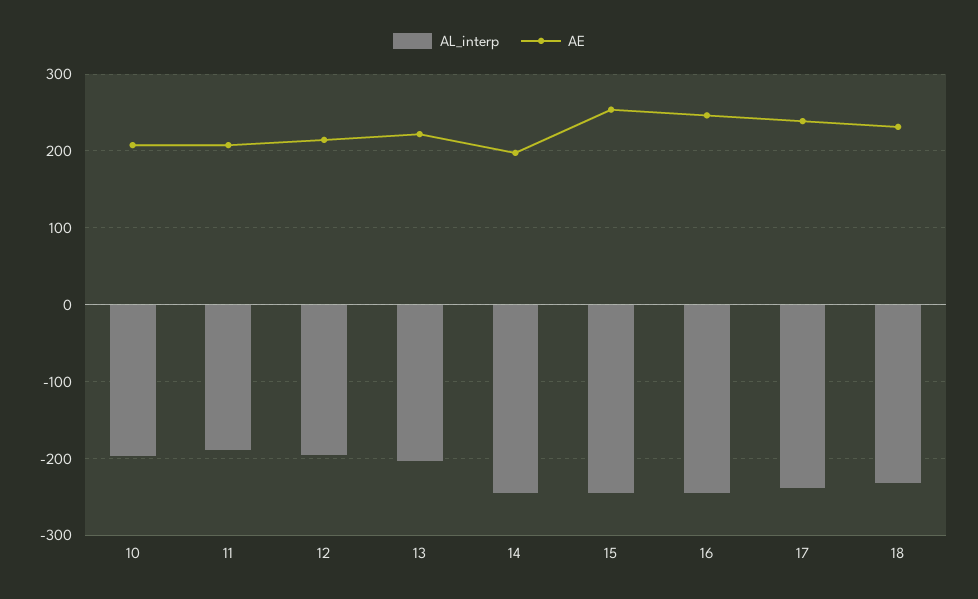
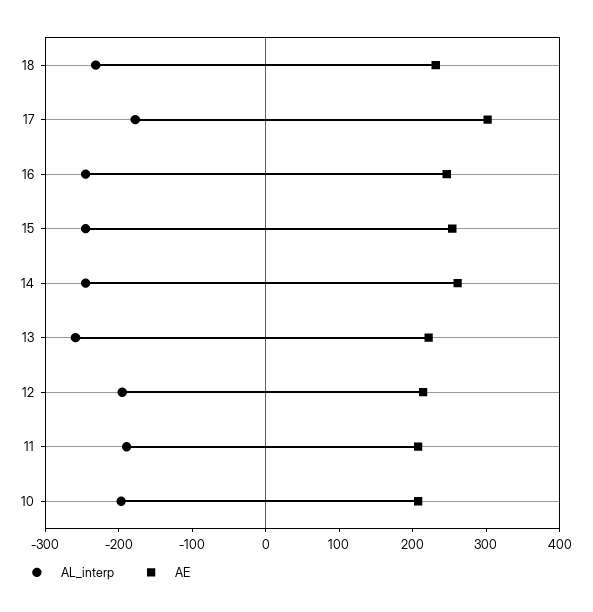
AL_interp, 13: -200 -> -260
AE, 14: 200 -> 260
AL_interp, 17: -240 -> -180
AE, 17: 240 -> 300

